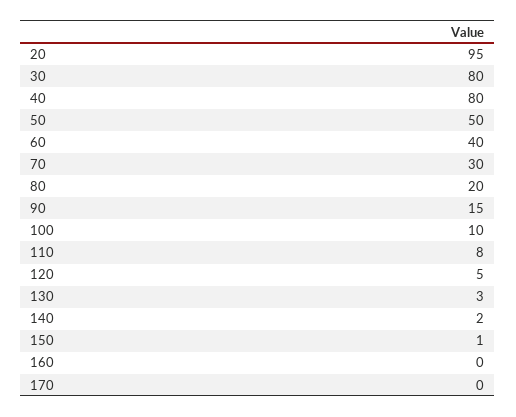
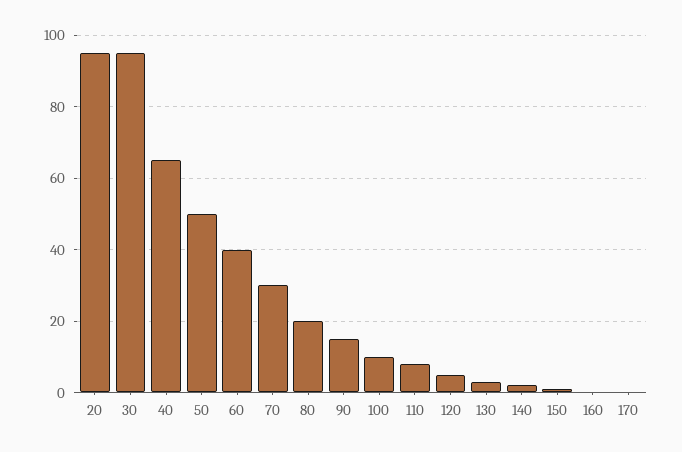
30: 80 -> 95
40: 80 -> 65

